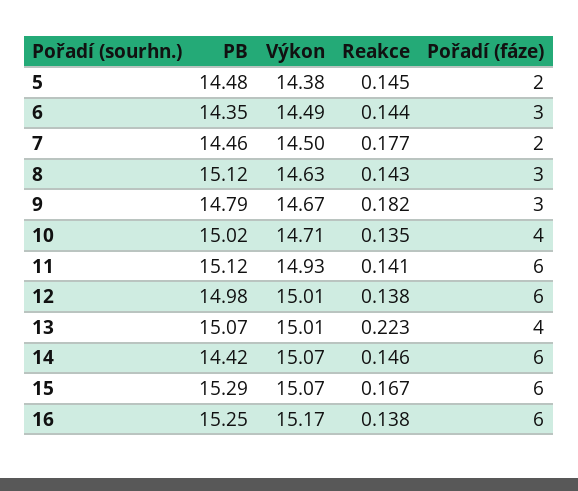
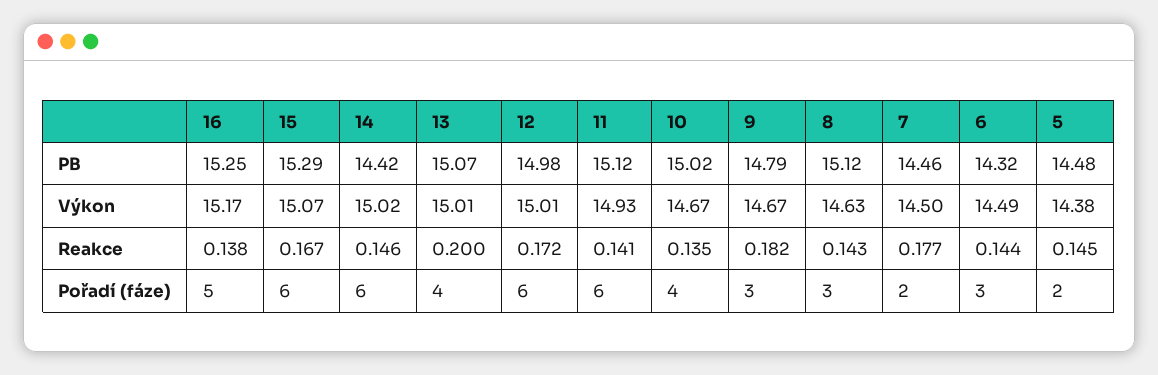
PB, 6: 14.35 -> 14.32
Výkon, 10: 14.71 -> 14.67
Reakce, 12: 0.138 -> 0.172
Reakce, 13: 0.223 -> 0.2
Výkon, 14: 15.07 -> 15.02
Pořadí (fáze), 16: 6 -> 5

